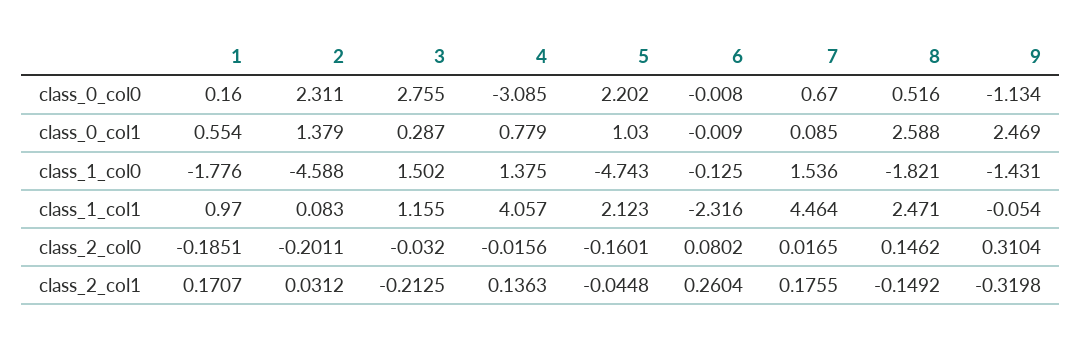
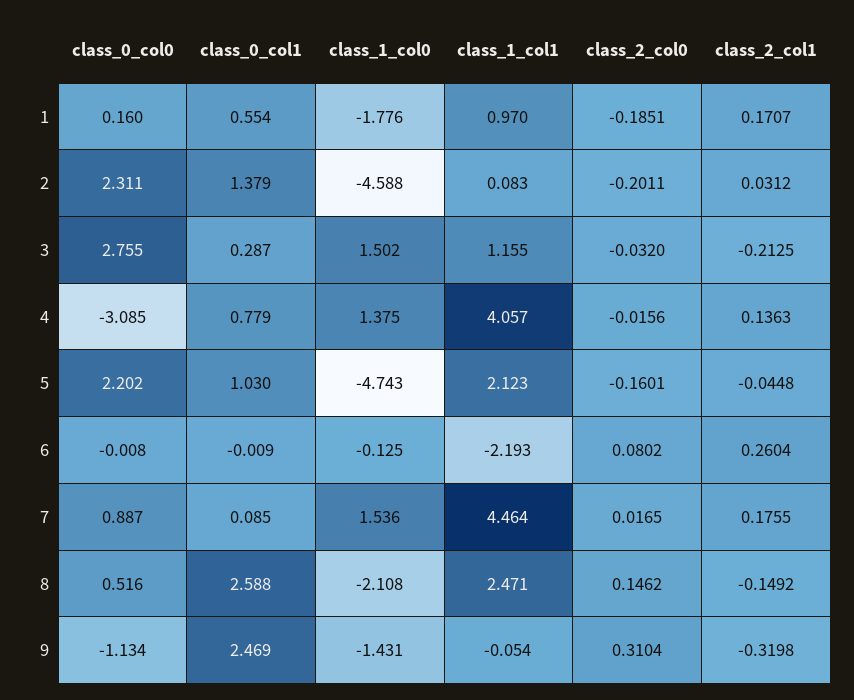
7, class_0_col0: 0.67 -> 0.887
8, class_1_col0: -1.821 -> -2.108
6, class_1_col1: -2.316 -> -2.193

